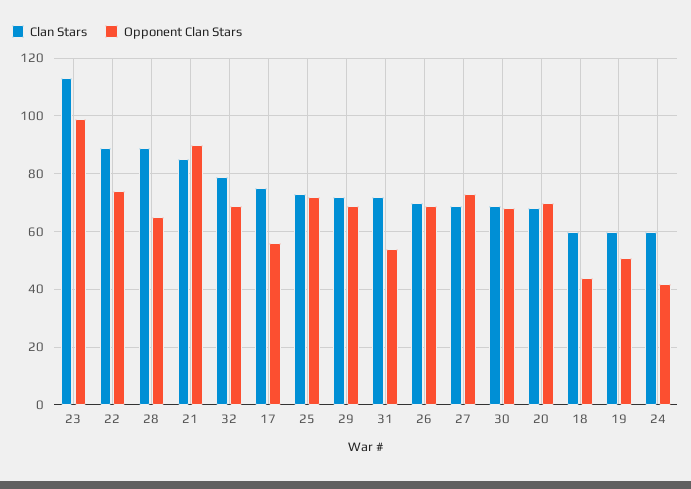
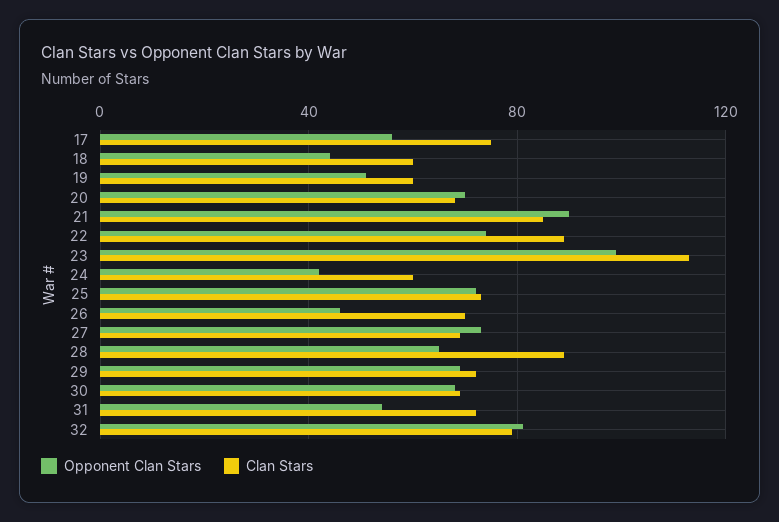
Opponent Clan Stars, 32: 70 -> 80
Opponent Clan Stars, 26: 70 -> 45

